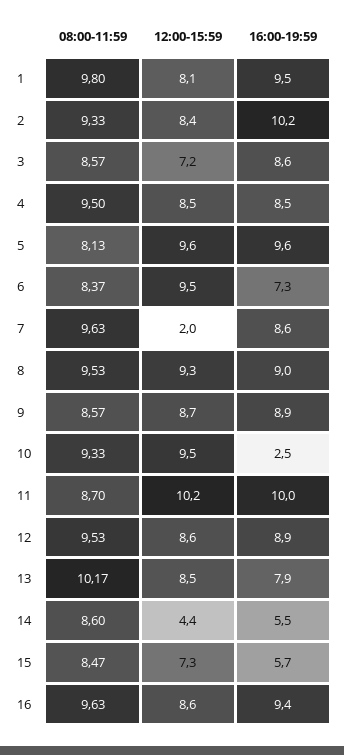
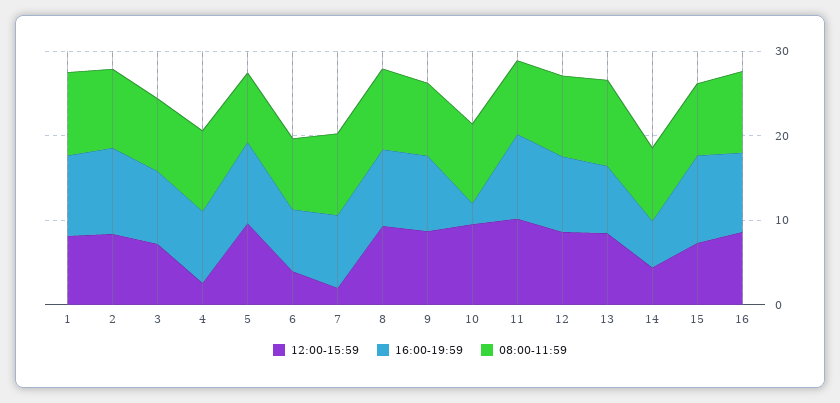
12:00-15:59, 4: 8.5 -> 2
12:00-15:59, 6: 9.5 -> 4
16:00-19:59, 15: 5.7 -> 10

